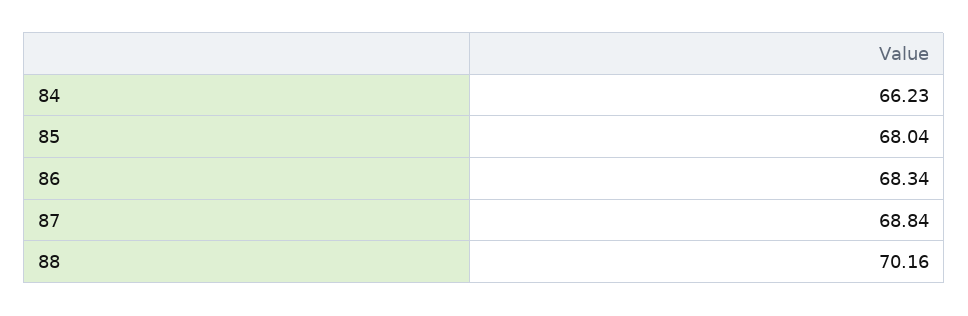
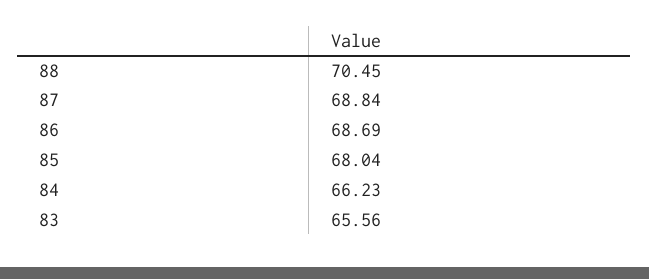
86: 68.34 -> 68.69
88: 70.16 -> 70.45
83: none -> 65.56

